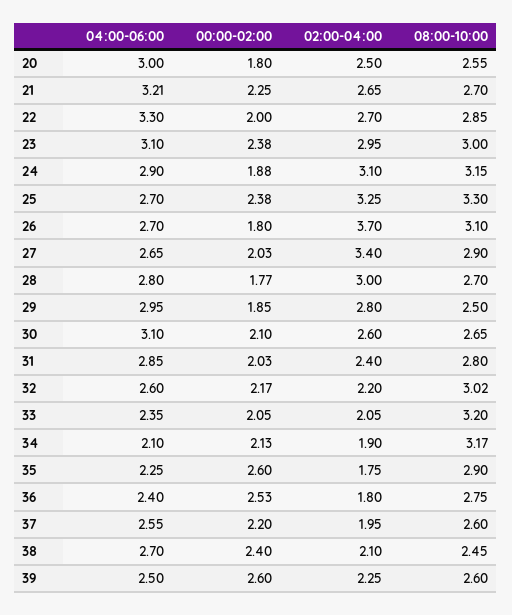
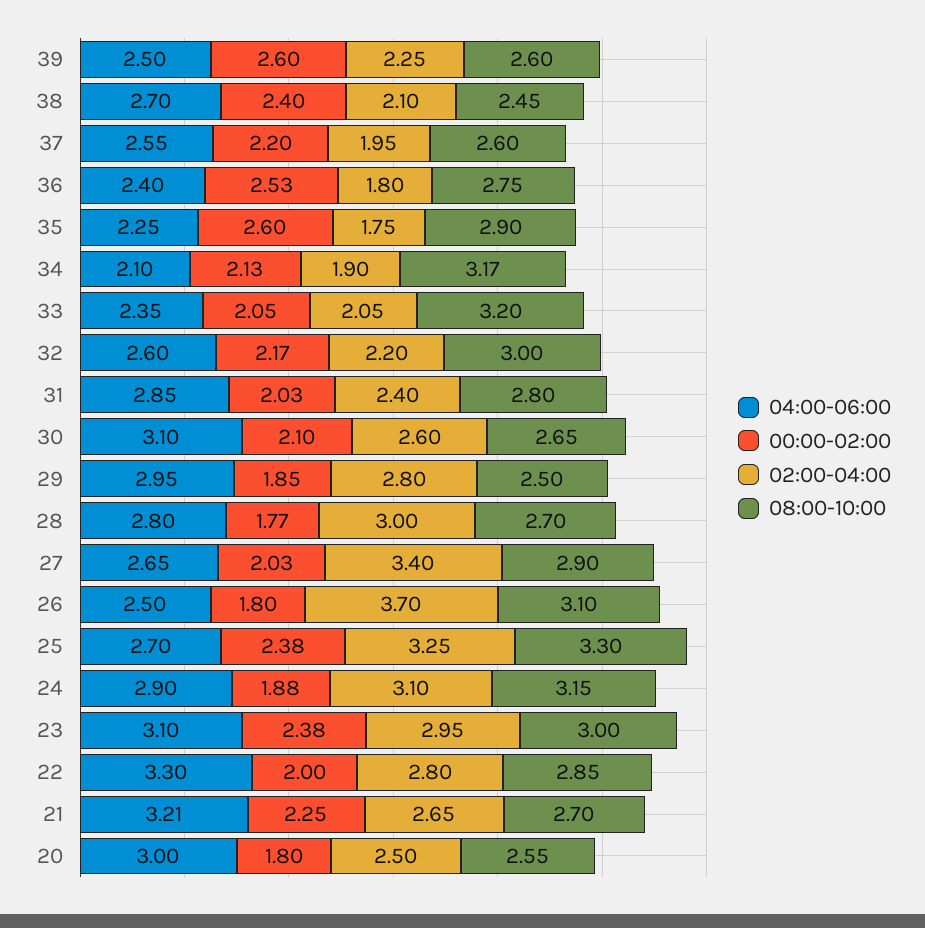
02:00-04:00, 22: 2.7 -> 2.8
04:00-06:00, 26: 2.7 -> 2.5
08:00-10:00, 32: 3.02 -> 3

